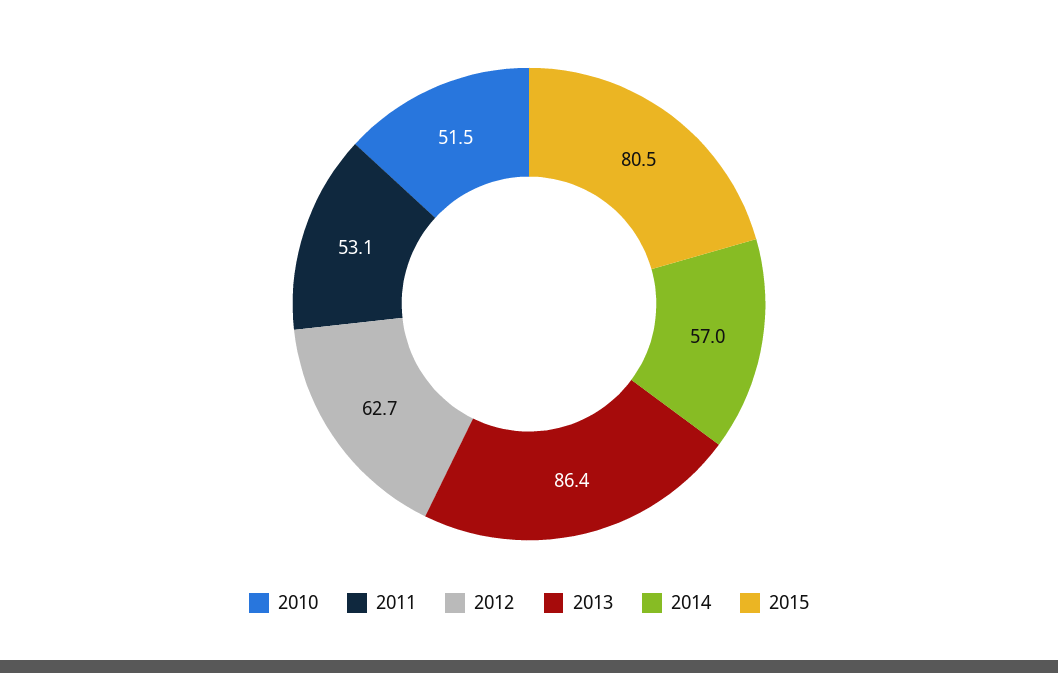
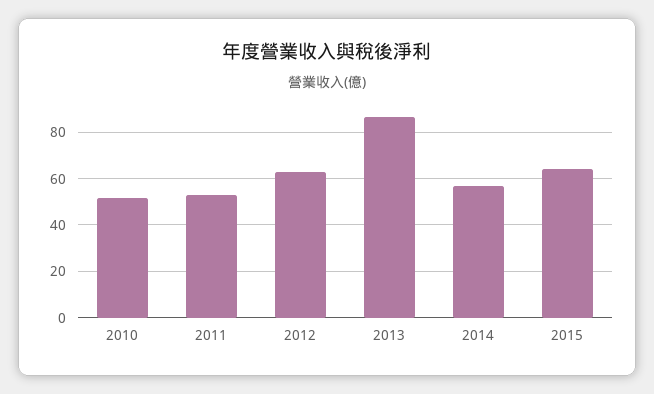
2015: 80.5 -> 65

